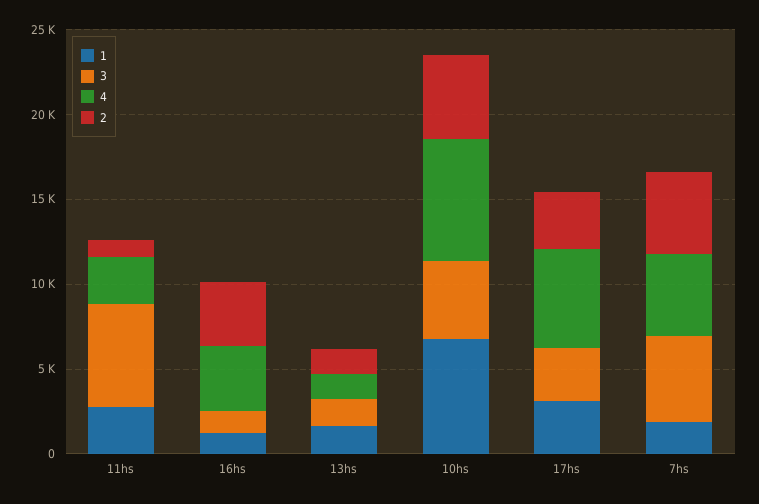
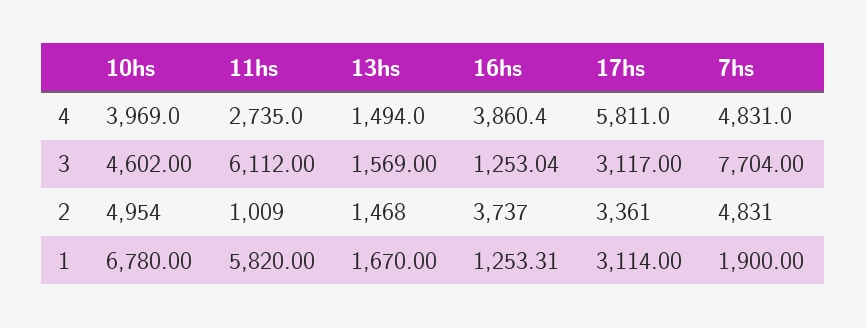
1, 11hs: 3000 -> 5820
4, 10hs: 7000 -> 3969
3, 7hs: 5000 -> 7704

